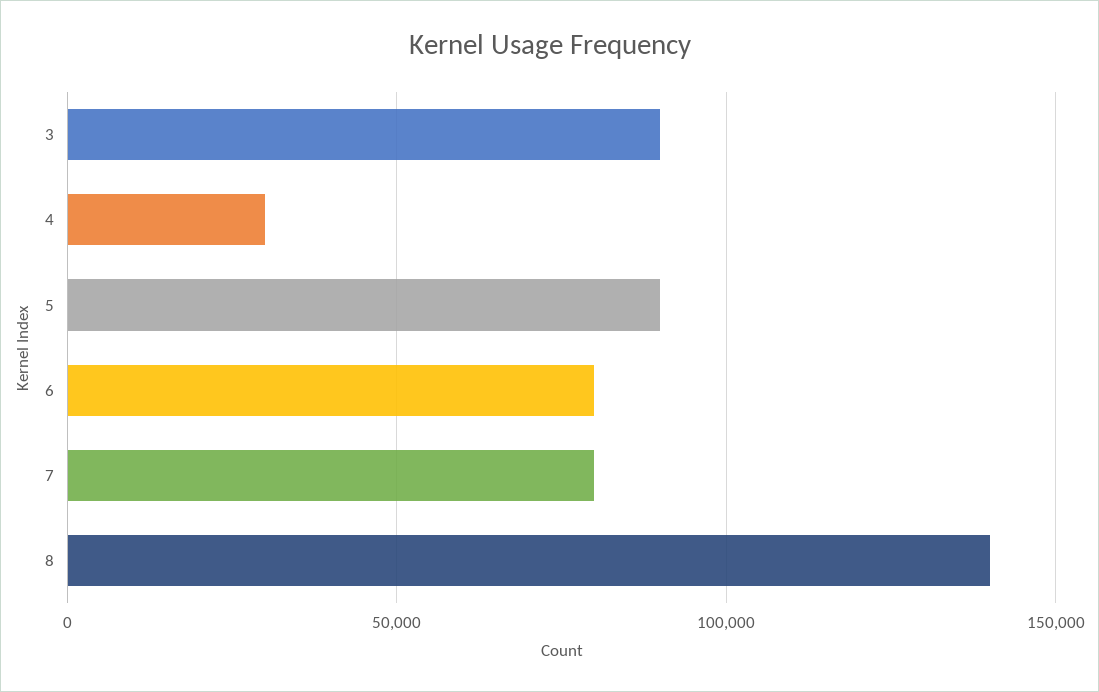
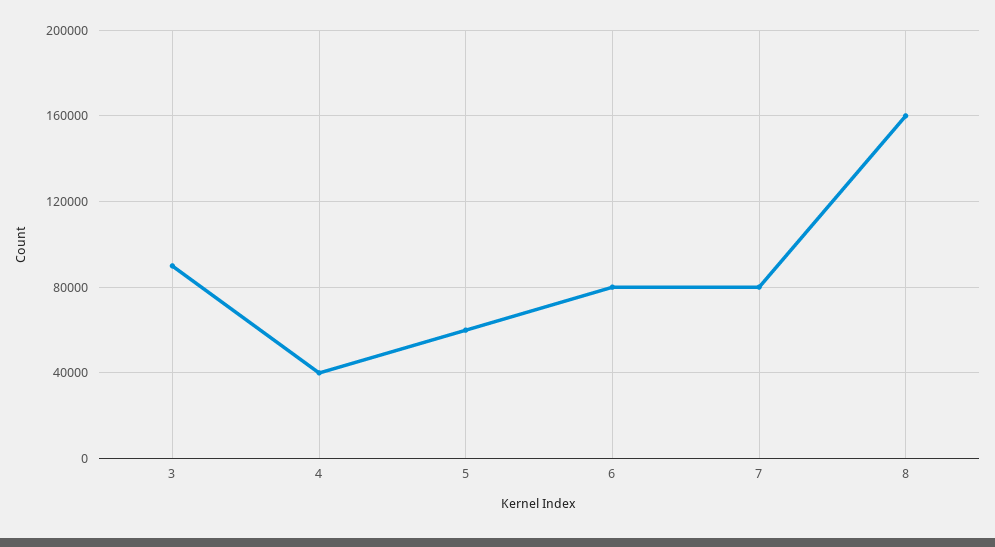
4: 30000 -> 40000
5: 90000 -> 60000
8: 140000 -> 160000

